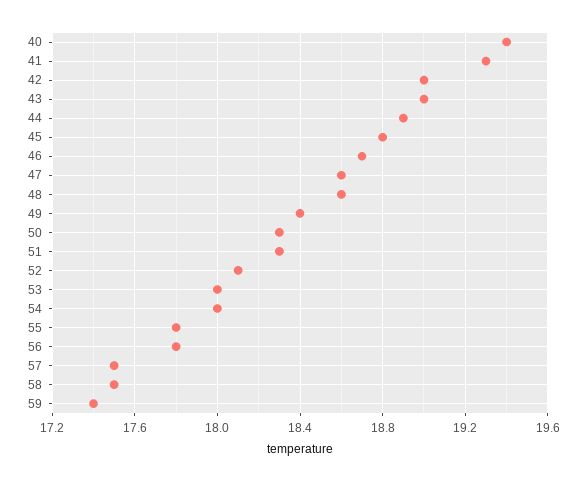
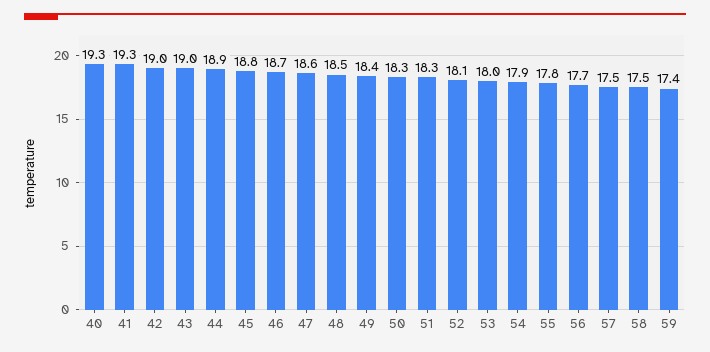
40: 19.4 -> 19.3
48: 18.6 -> 18.5
54: 18 -> 17.9
56: 17.8 -> 17.7

